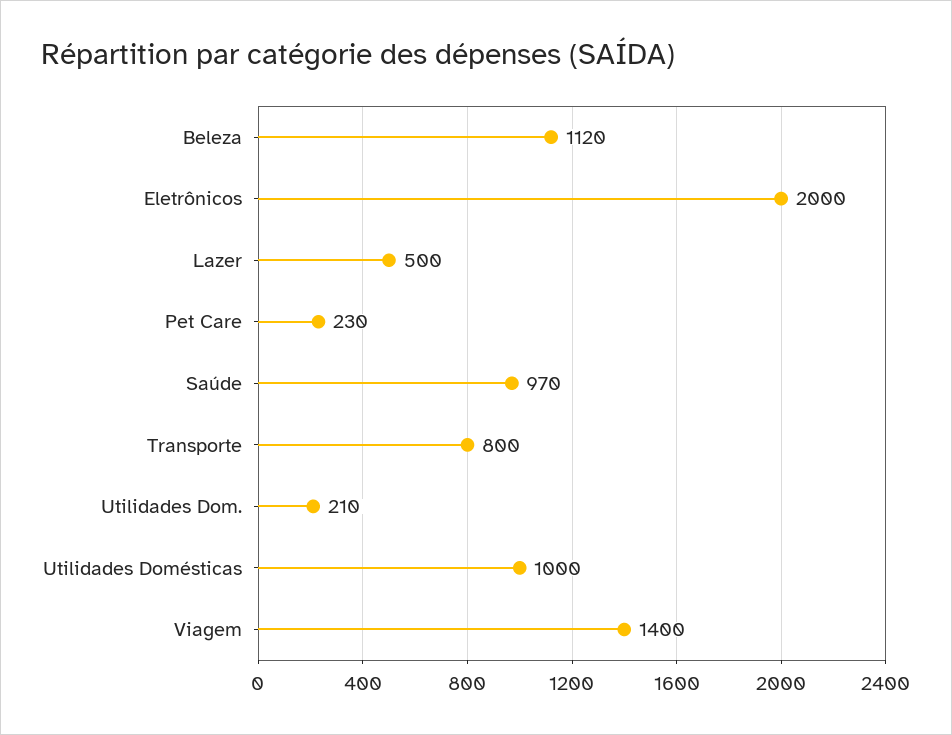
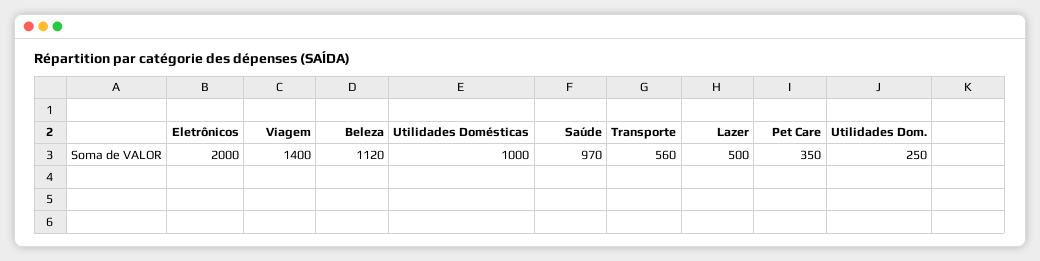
Pet Care: 230 -> 350
Transporte: 800 -> 560
Utilidades Dom.: 210 -> 250

